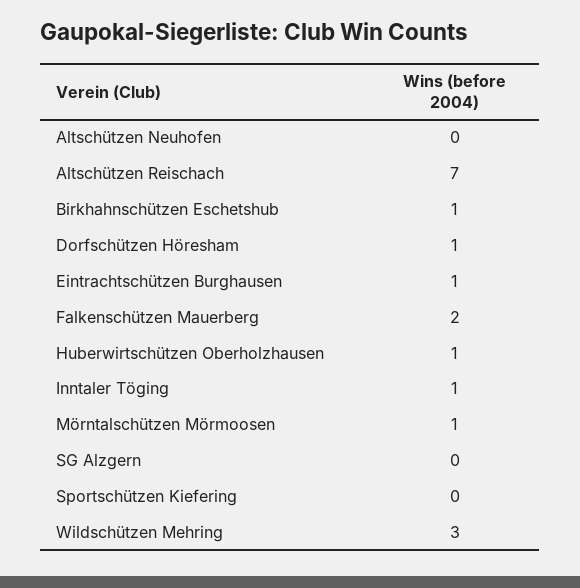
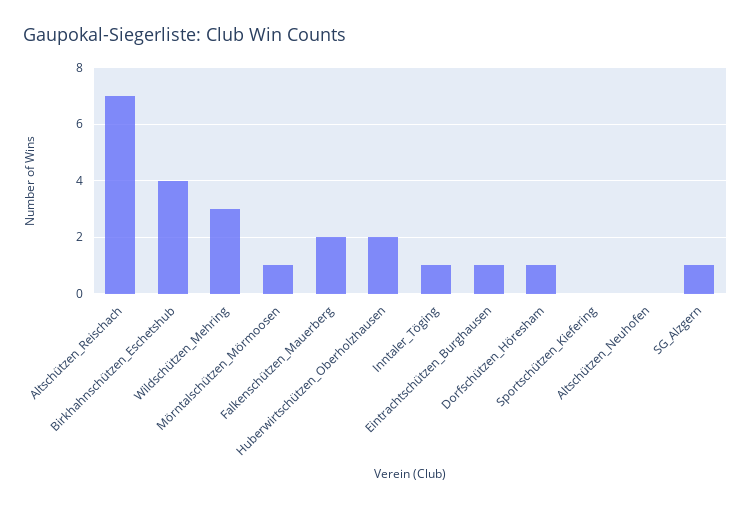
Birkhahnschützen Eschetshub: 1 -> 4
Huberwirtschützen Oberholzhausen: 1 -> 2
SG Alzgern: 0 -> 1

